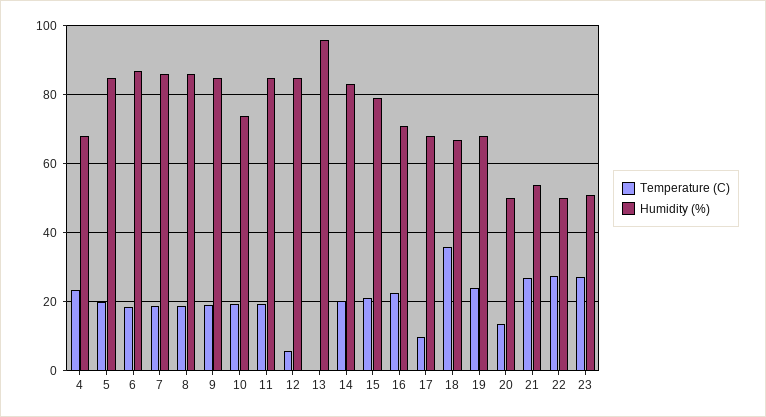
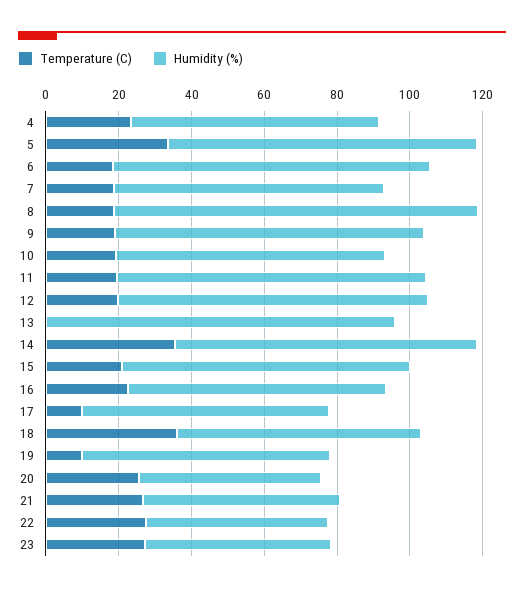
Temperature (C), 5: 20 -> 35
Humidity (%), 7: 86 -> 75
Humidity (%), 8: 86 -> 100
Temperature (C), 12: 6 -> 20
Temperature (C), 14: 20 -> 35
Temperature (C), 19: 24 -> 10
Temperature (C), 20: 14 -> 25

